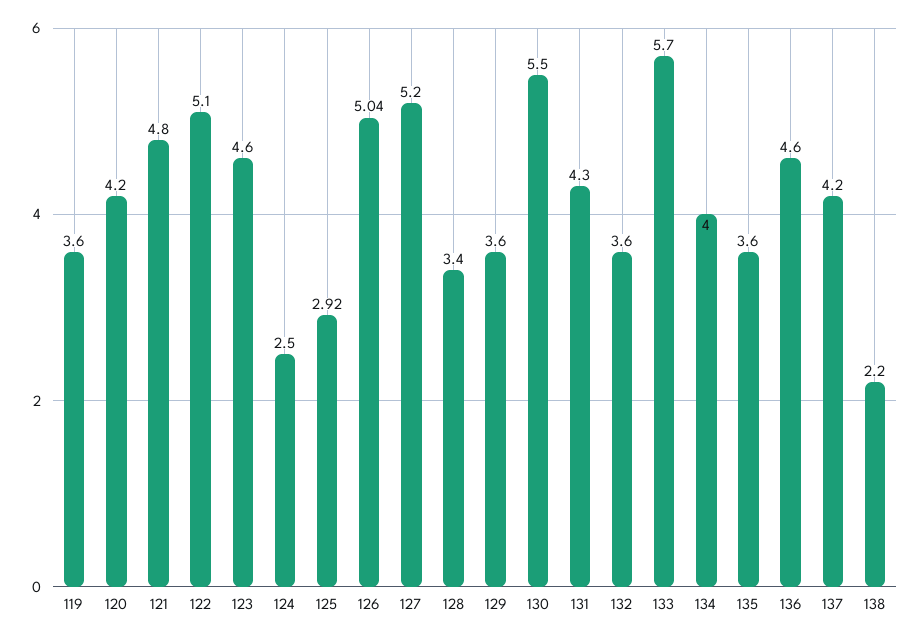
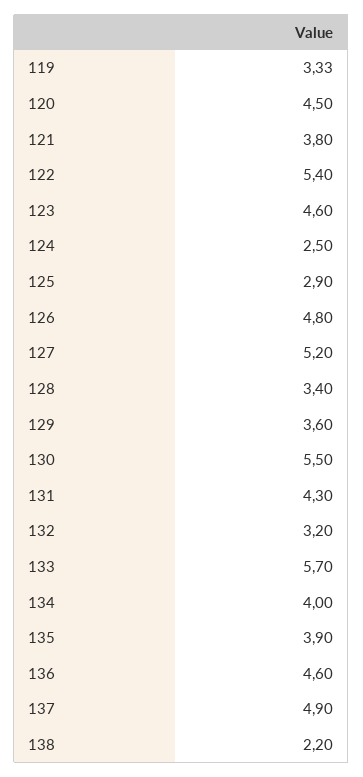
119: 3.6 -> 3.33
120: 4.2 -> 4.5
121: 4.8 -> 3.8
122: 5.1 -> 5.4
125: 2.92 -> 2.9
126: 5.04 -> 4.8
132: 3.6 -> 3.2
135: 3.6 -> 3.9
137: 4.2 -> 4.9

